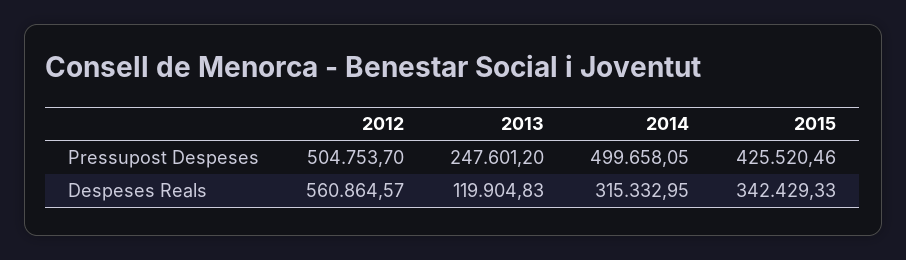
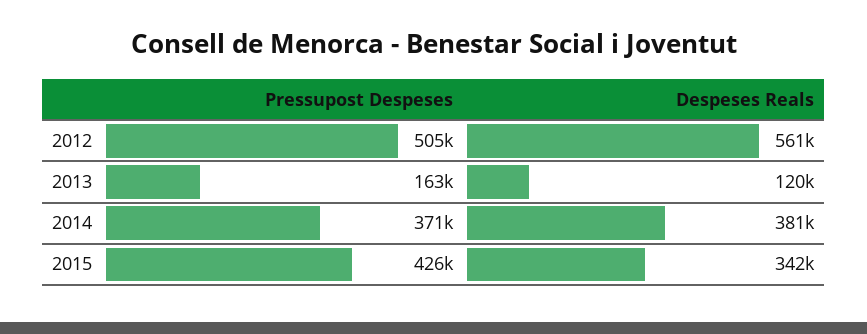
2013, Pressupost Despeses: 247601.2 -> 163000
2014, Pressupost Despeses: 499658.05 -> 371000
2014, Despeses Reals: 315332.95 -> 381000

